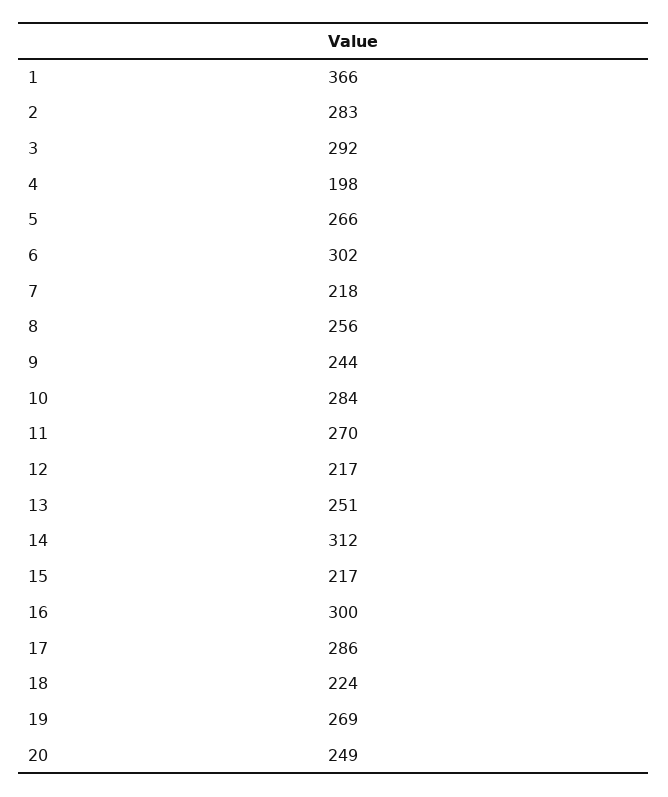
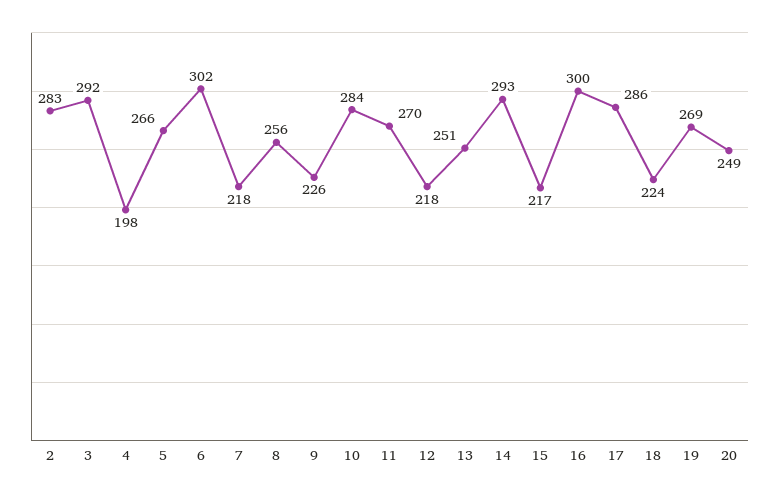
1: 366 -> none
9: 244 -> 226
12: 217 -> 218
14: 312 -> 293

